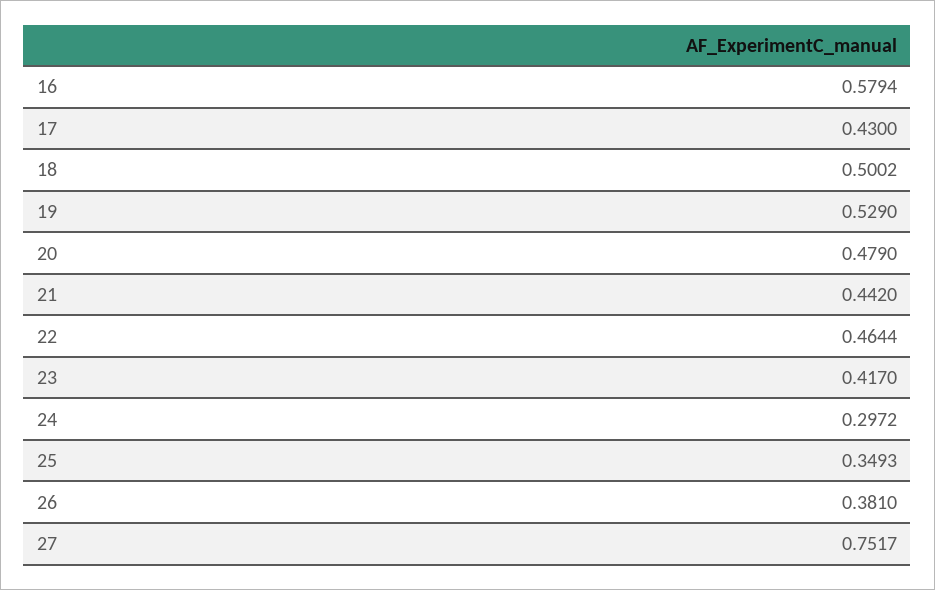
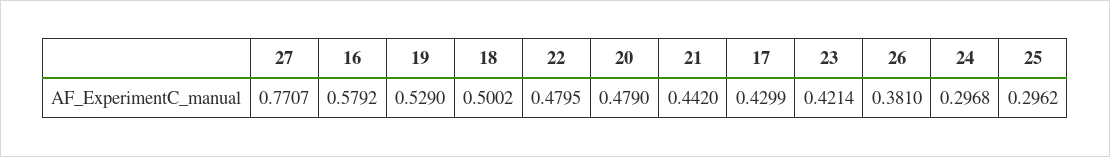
16: 0.5794 -> 0.5792
17: 0.43 -> 0.4299
22: 0.4644 -> 0.4795
23: 0.417 -> 0.4214
24: 0.2972 -> 0.2968
25: 0.3493 -> 0.2962
27: 0.7517 -> 0.7707

